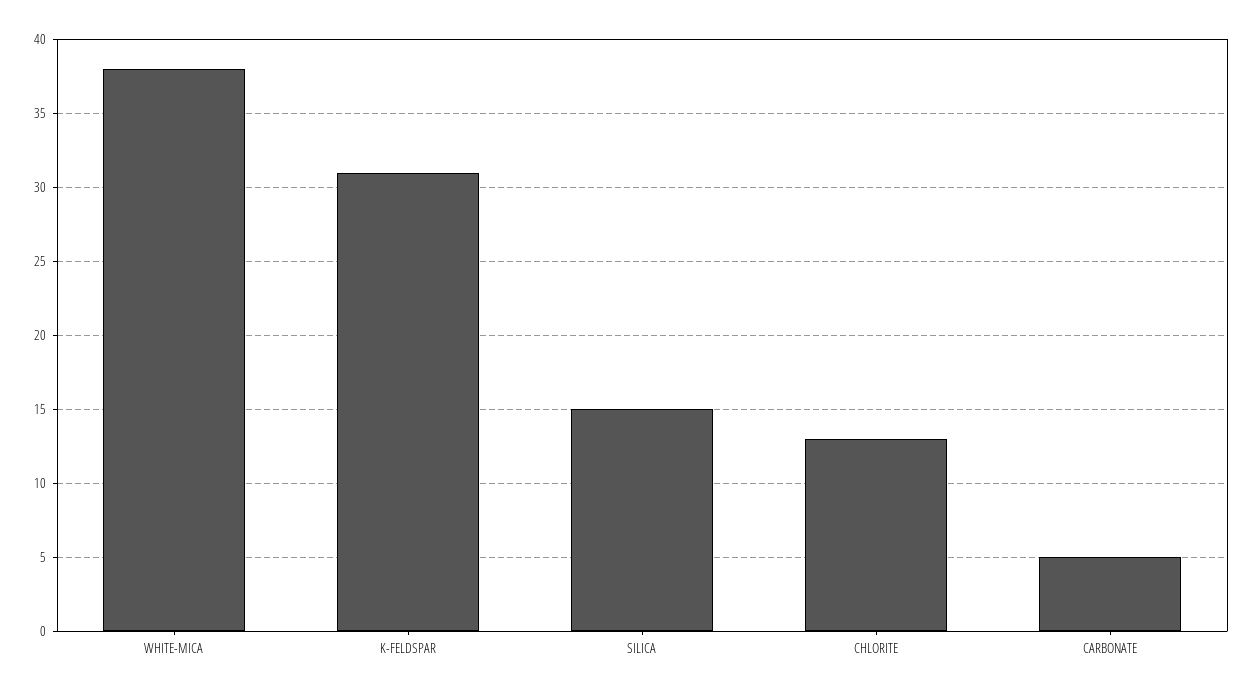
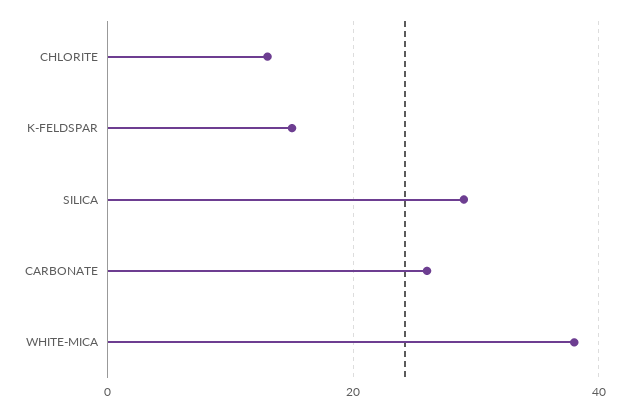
K-FELDSPAR: 31 -> 15
SILICA: 15 -> 30
CARBONATE: 5 -> 25

